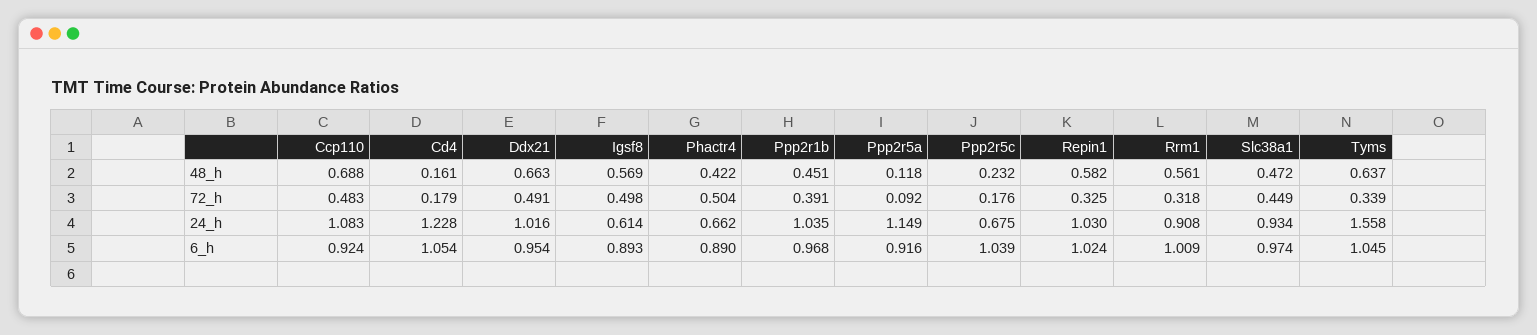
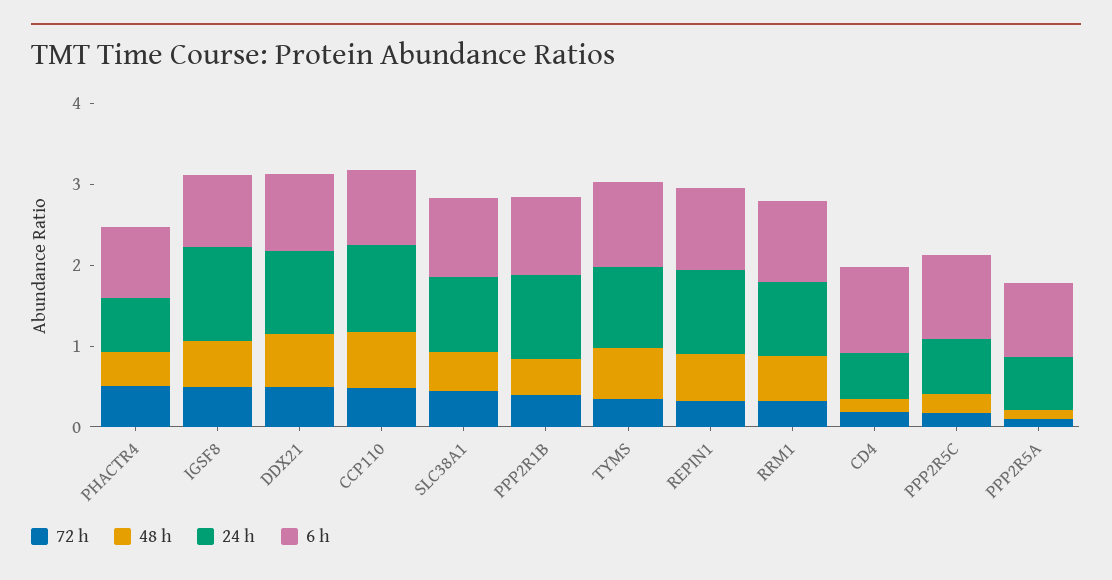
24_h, Cd4: 1.228 -> 0.6
24_h, Igsf8: 0.614 -> 1.2
24_h, Ppp2r5a: 1.149 -> 0.6
24_h, Tyms: 1.558 -> 1

